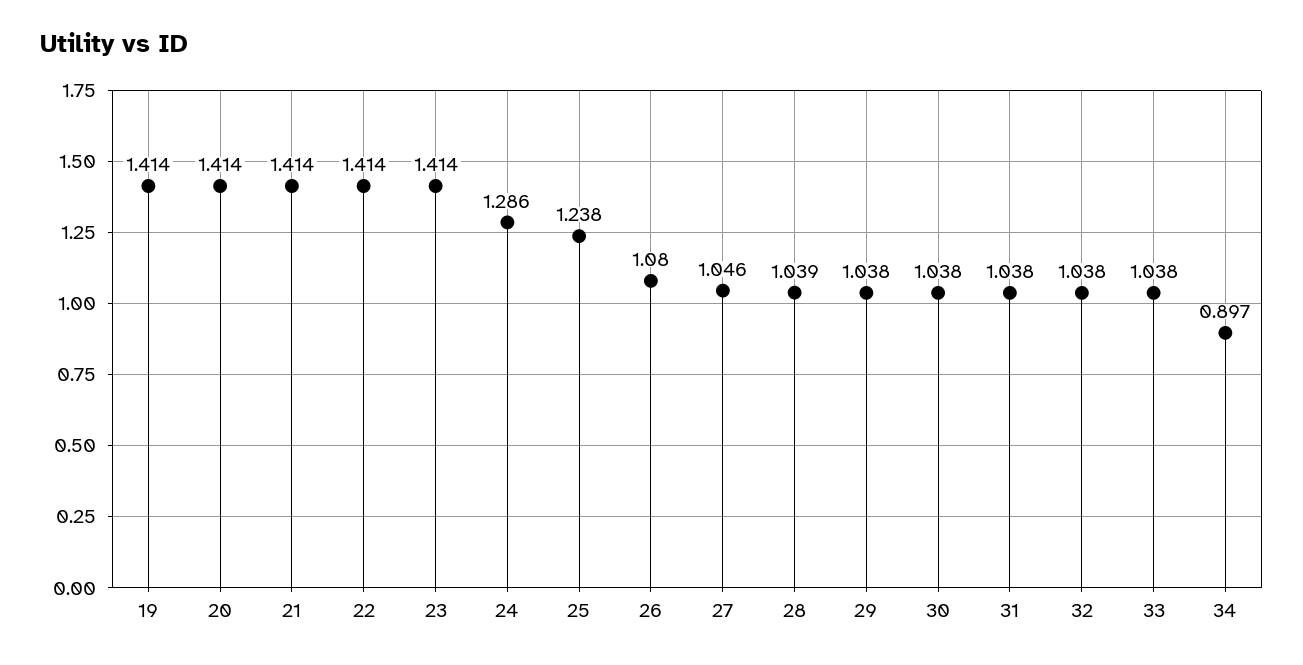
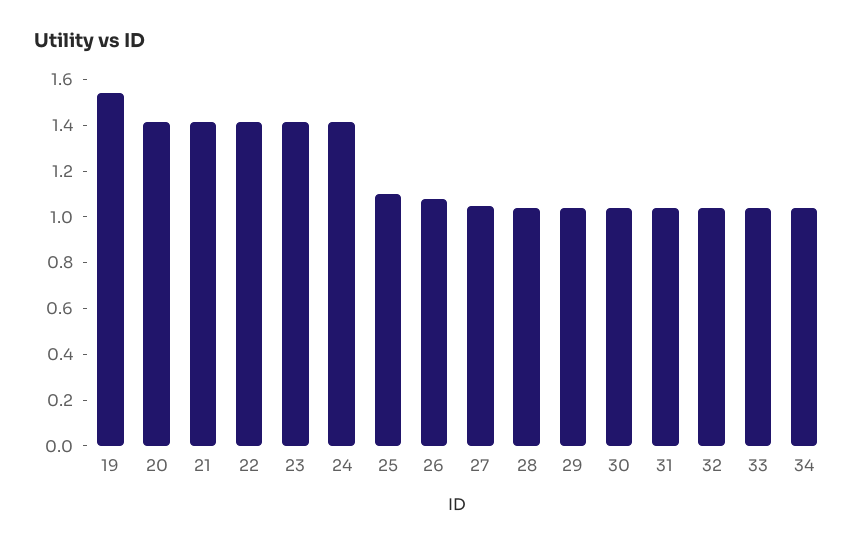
19: 1.414 -> 1.55
24: 1.286 -> 1.4
25: 1.238 -> 1.1
34: 0.897 -> 1.05

